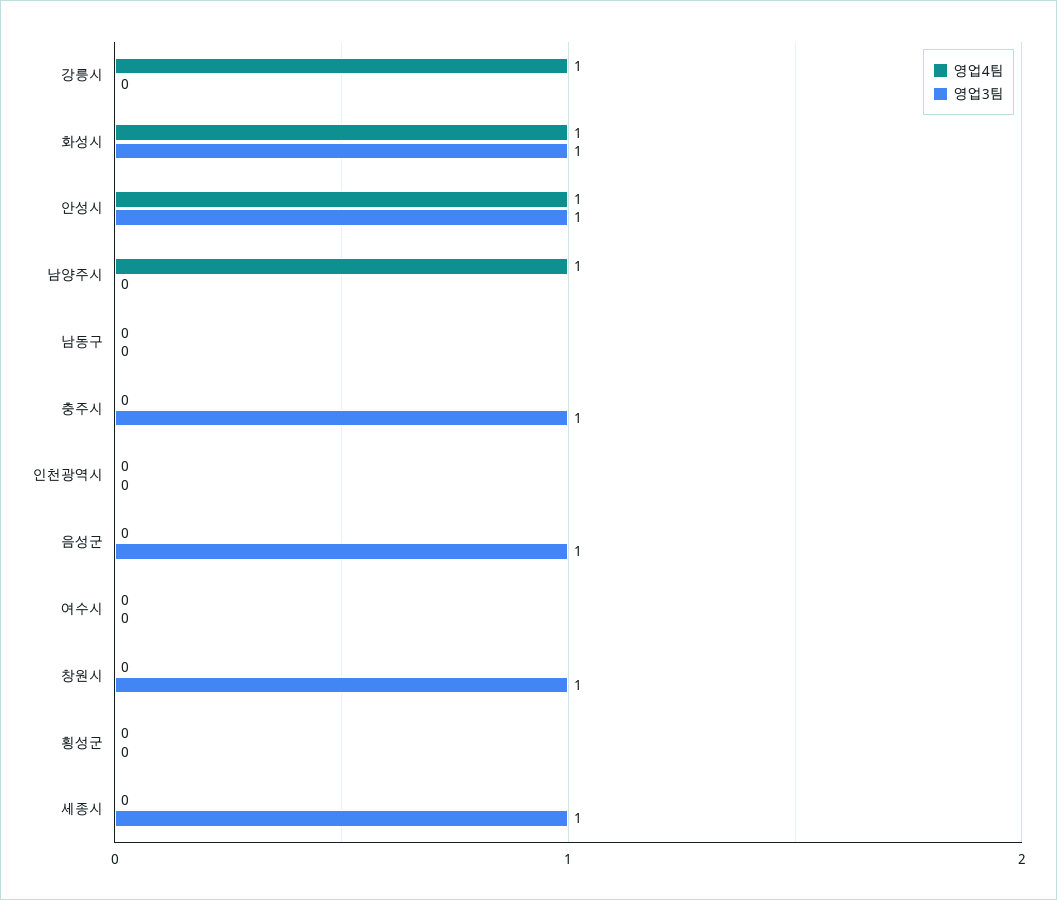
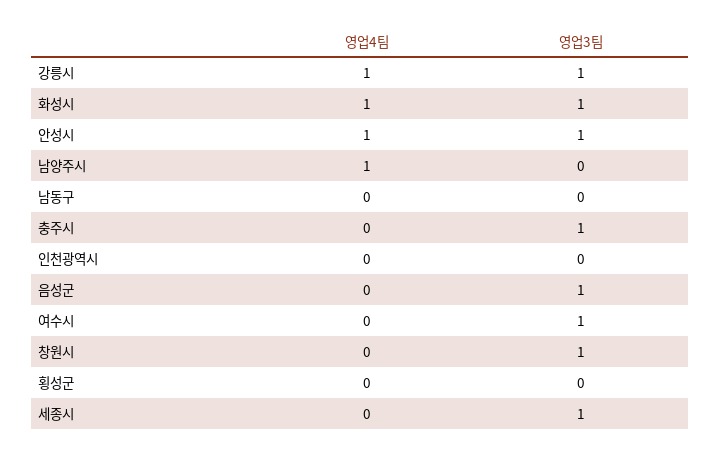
영업3팀, 강릉시: 0 -> 1
영업3팀, 여수시: 0 -> 1

